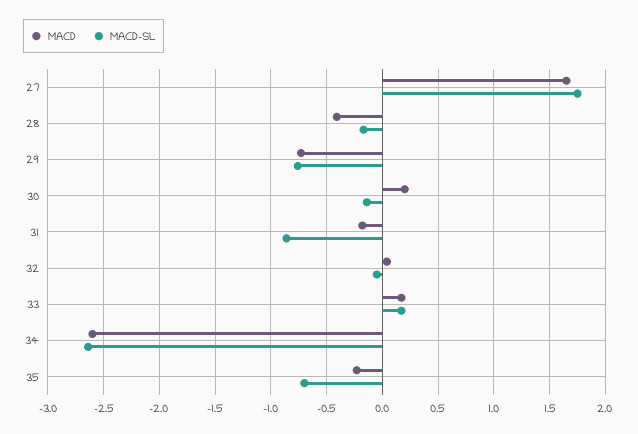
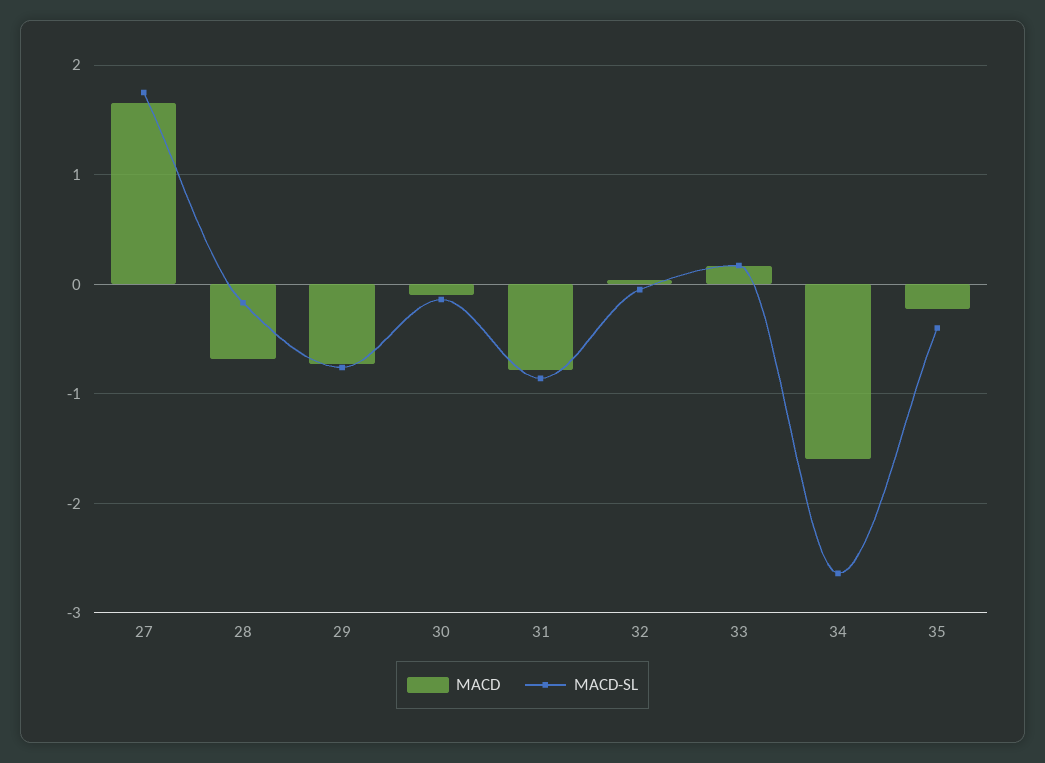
MACD, 28: -0.4 -> -0.7
MACD, 30: 0.2 -> -0.1
MACD, 31: -0.2 -> -0.8
MACD, 34: -2.6 -> -1.6
MACD-SL, 35: -0.7 -> -0.4

